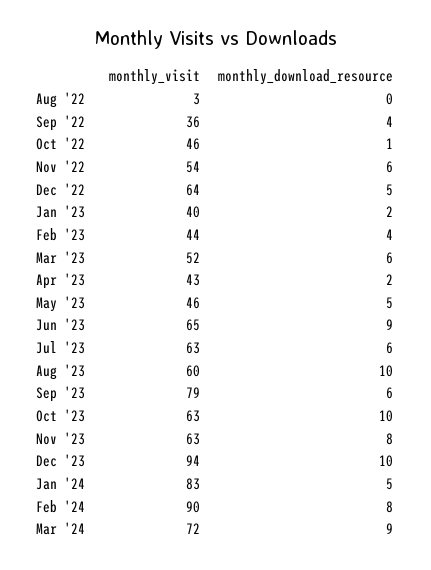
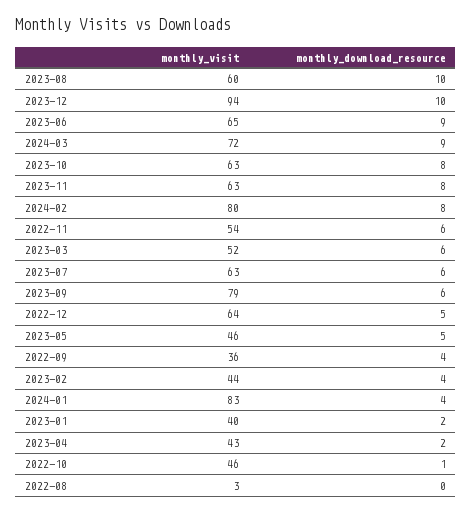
monthly_download_resource, Oct '23: 10 -> 8
monthly_download_resource, Jan '24: 5 -> 4
monthly_visit, Feb '24: 90 -> 80

